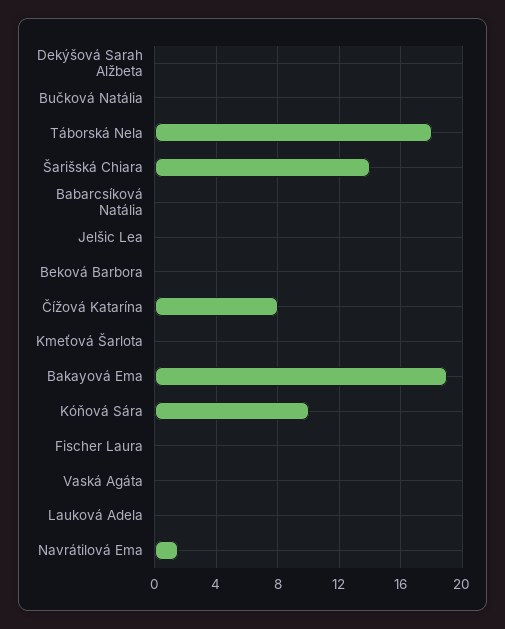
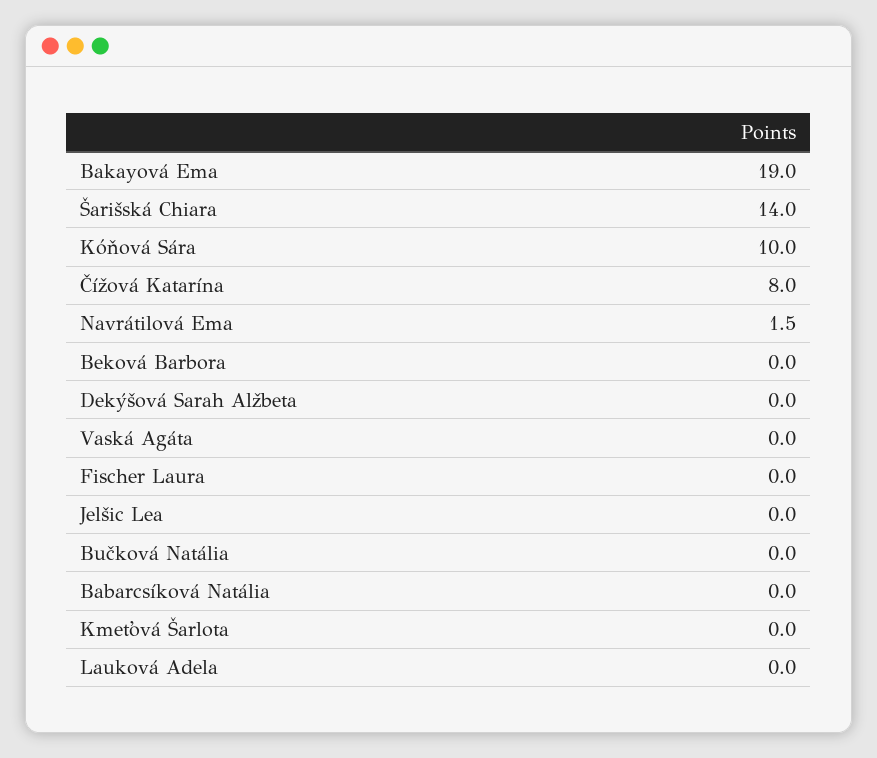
Táborská Nela: 18 -> none

